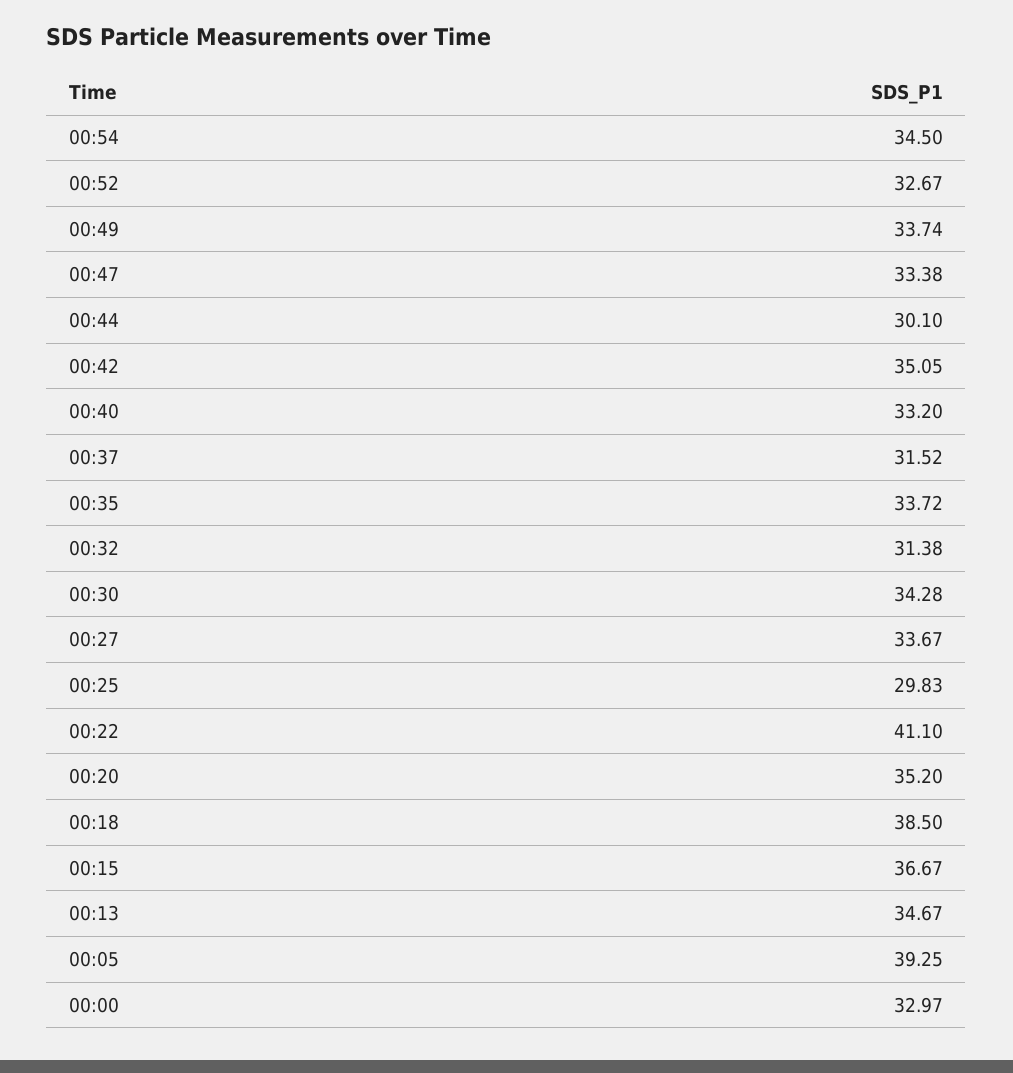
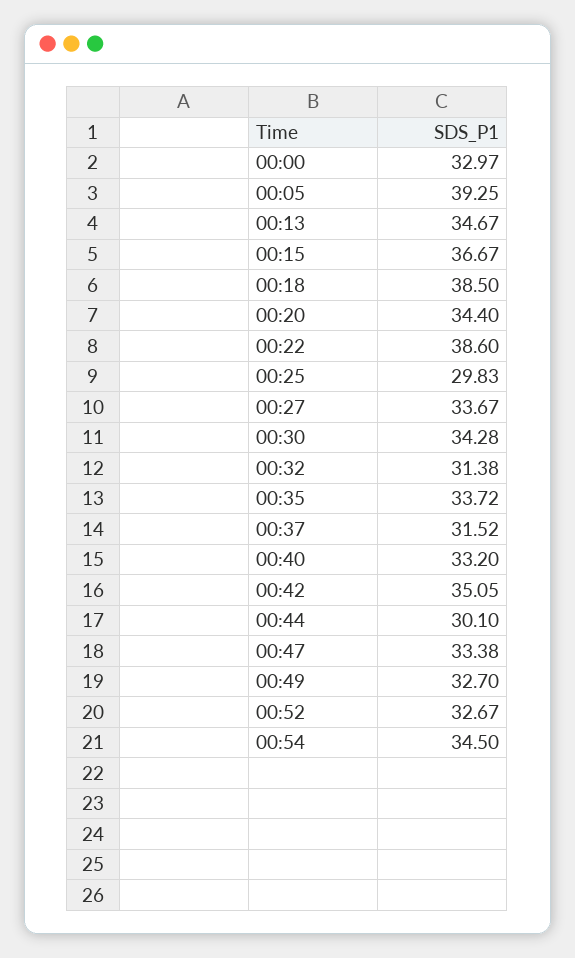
00:49: 33.74 -> 32.7
00:22: 41.1 -> 38.6
00:20: 35.2 -> 34.4

